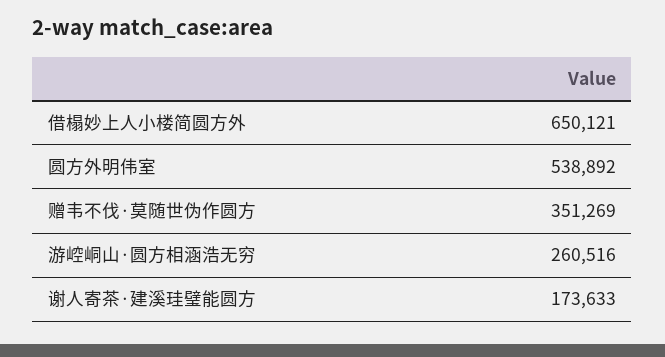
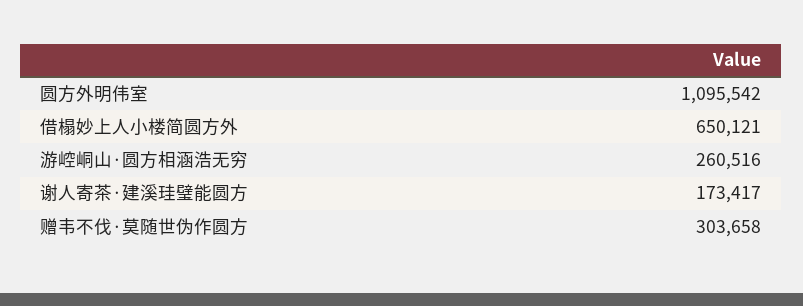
圆方外明伟室: 538892 -> 1095542
赠韦不伐·莫随世伪作圆方: 351269 -> 303658
谢人寄茶·建溪珪璧能圆方: 173633 -> 173417

